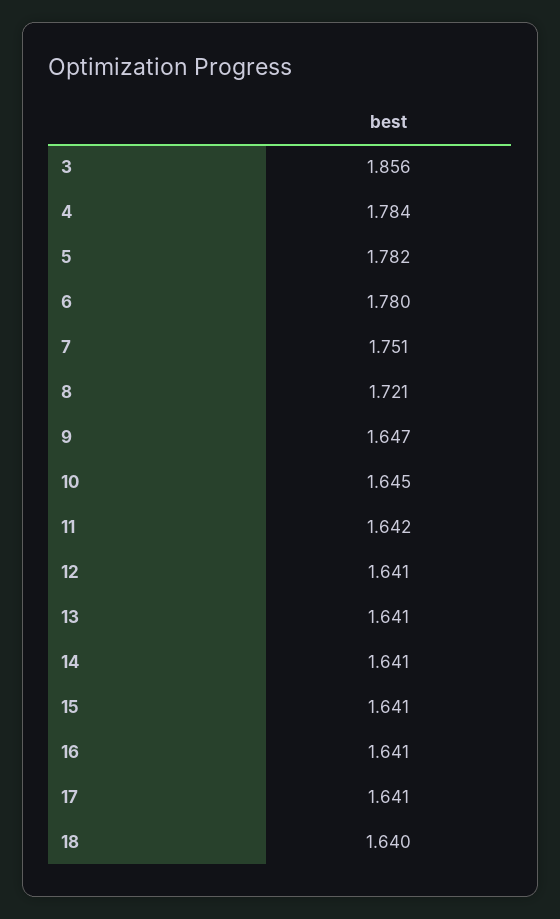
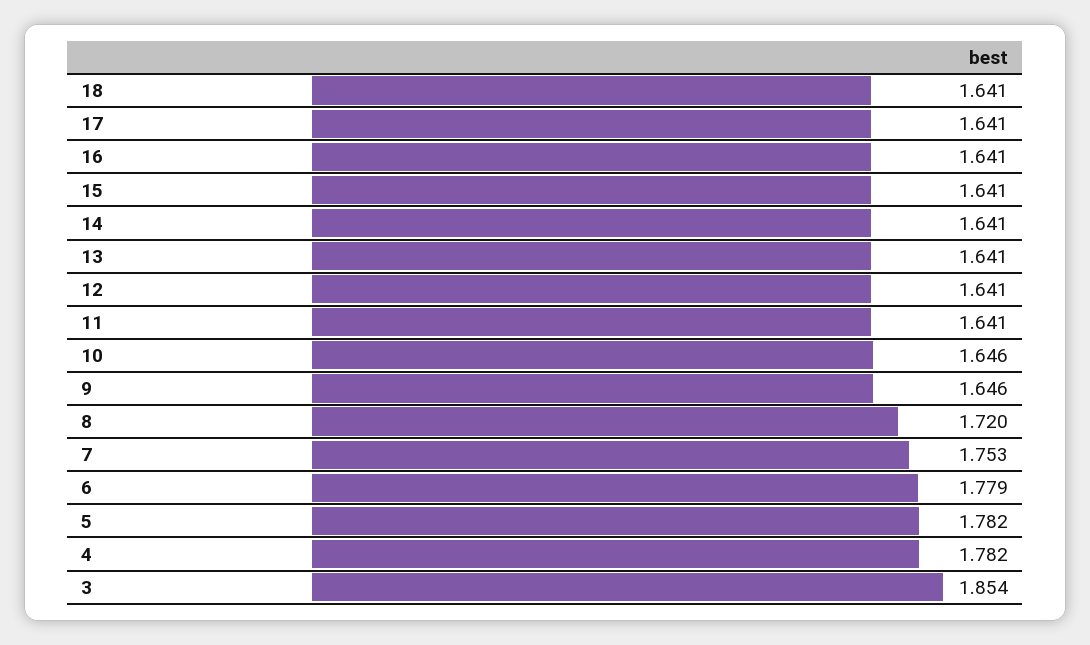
3: 1.856 -> 1.854
4: 1.784 -> 1.782
6: 1.78 -> 1.779
7: 1.751 -> 1.753
8: 1.721 -> 1.72
9: 1.647 -> 1.646
10: 1.645 -> 1.646
11: 1.642 -> 1.641
18: 1.64 -> 1.641

